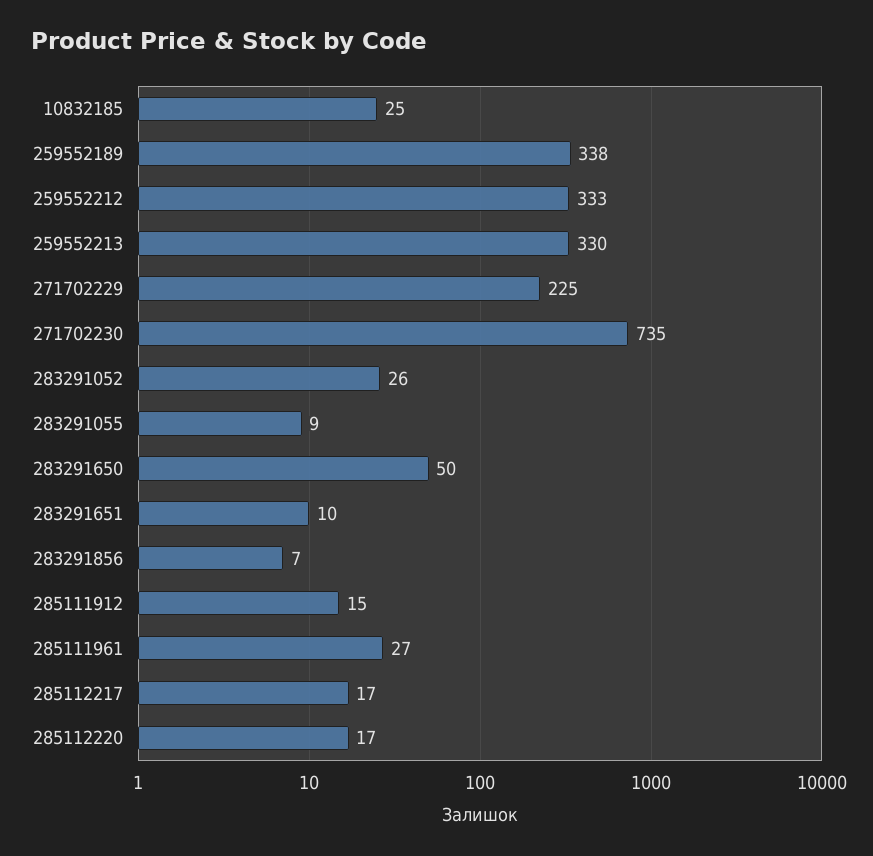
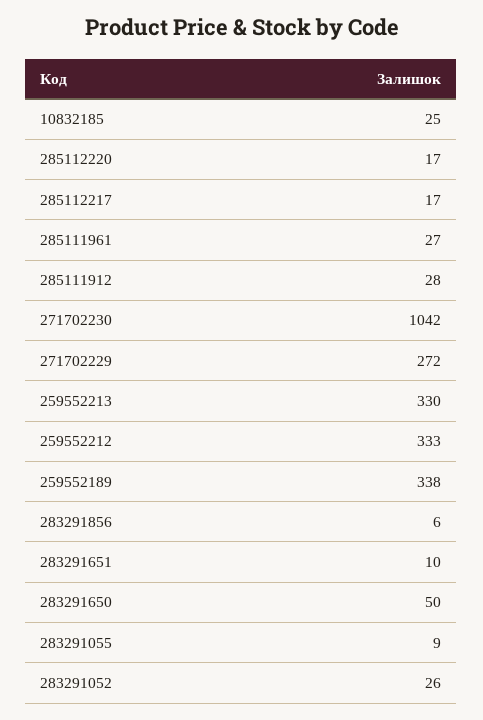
271702229: 225 -> 272
271702230: 735 -> 1042
283291856: 7 -> 6
285111912: 15 -> 28

